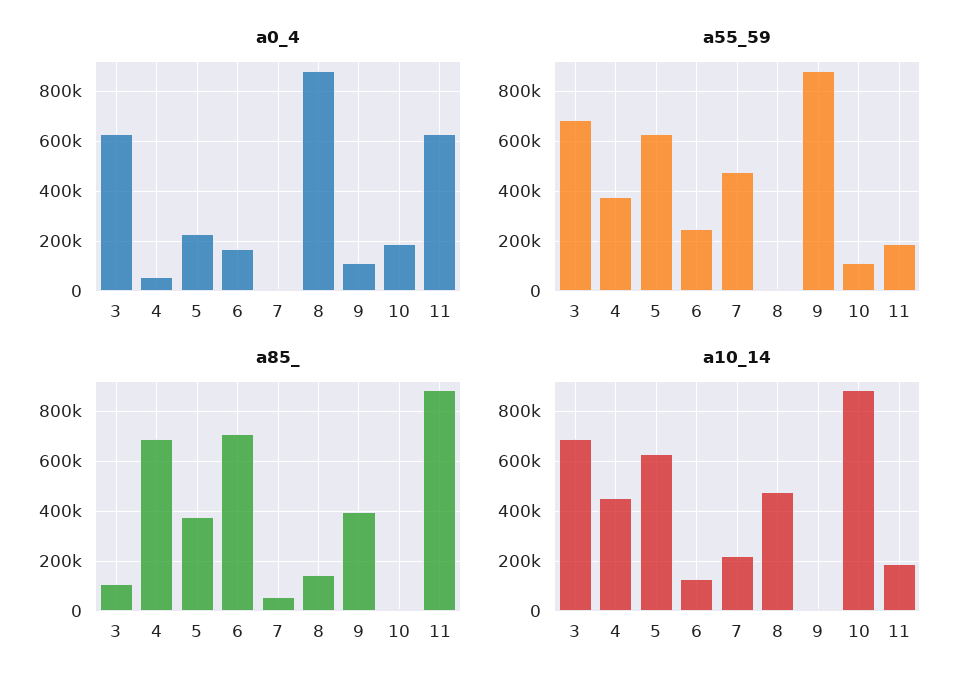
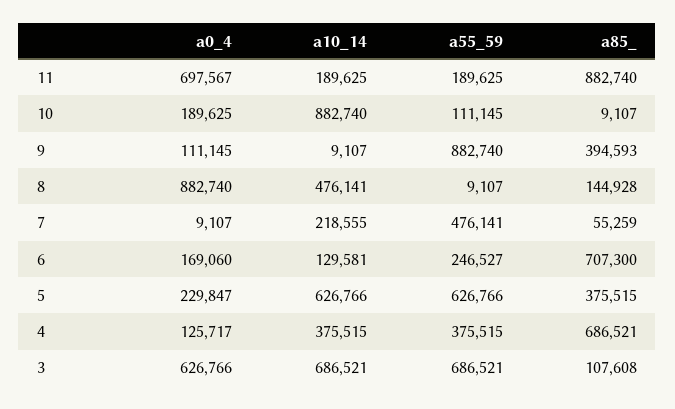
a0_4, 4: 50000 -> 125717
a0_4, 11: 625000 -> 697567
a10_14, 4: 450000 -> 375515

